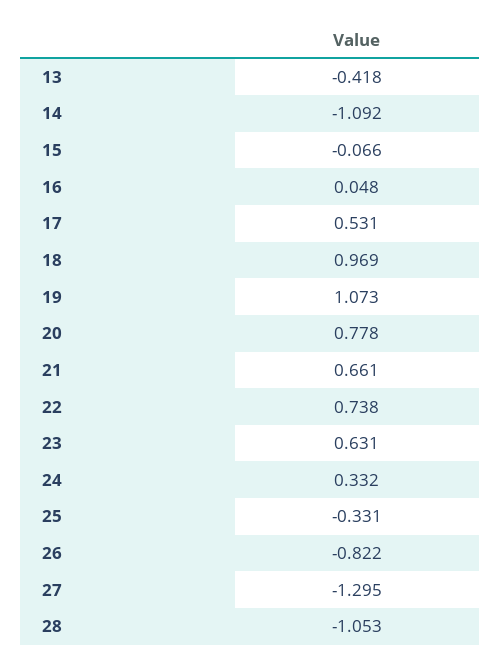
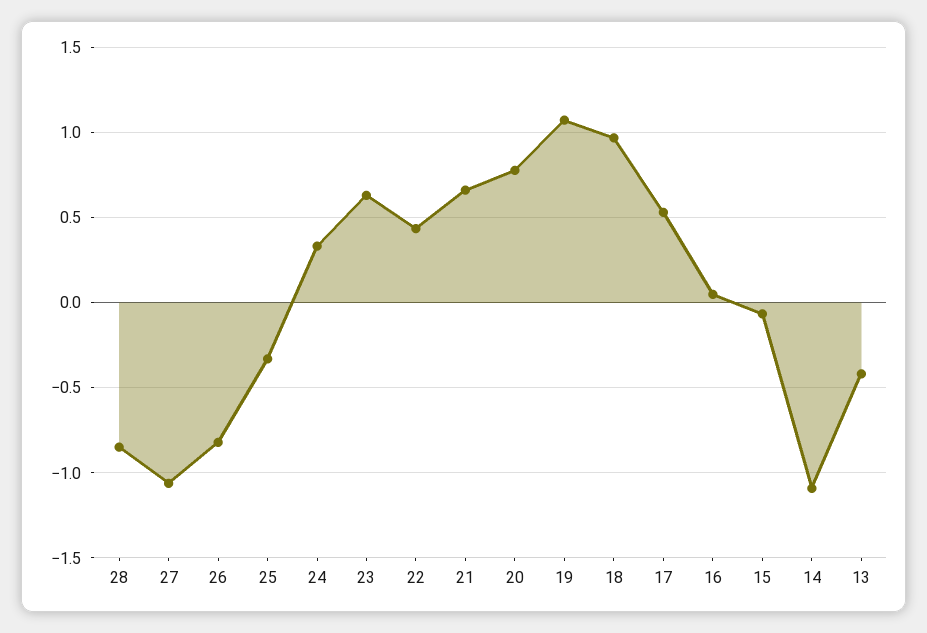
22: 0.738 -> 0.45
27: -1.295 -> -1.05
28: -1.053 -> -0.85

